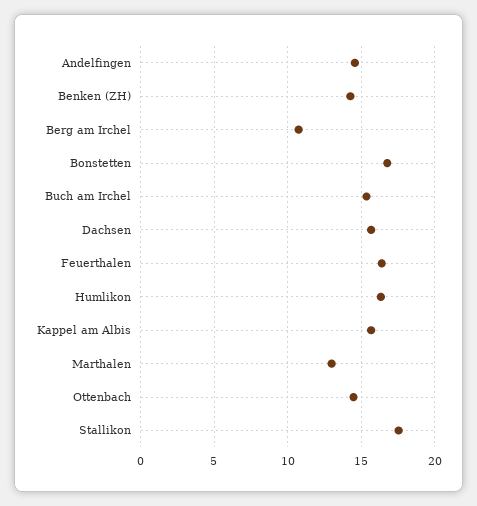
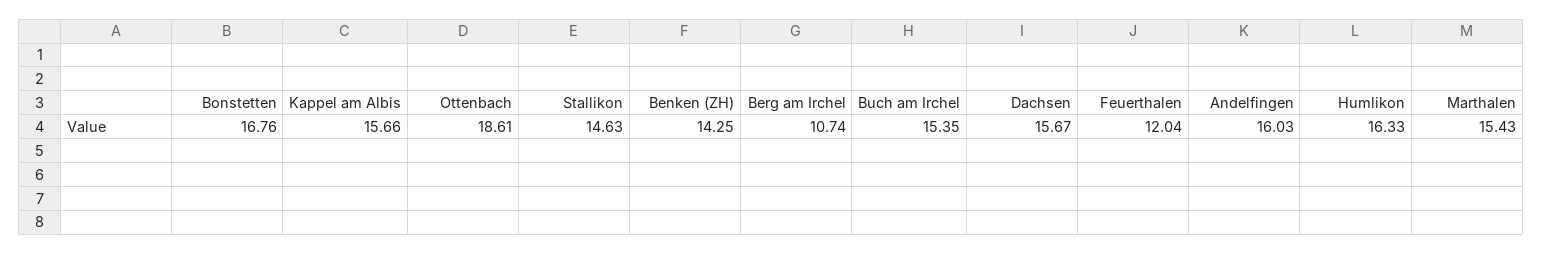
Andelfingen: 14.5 -> 16.03
Feuerthalen: 16.5 -> 12.04
Marthalen: 13 -> 15.43
Ottenbach: 14.5 -> 18.61
Stallikon: 17.5 -> 14.63

